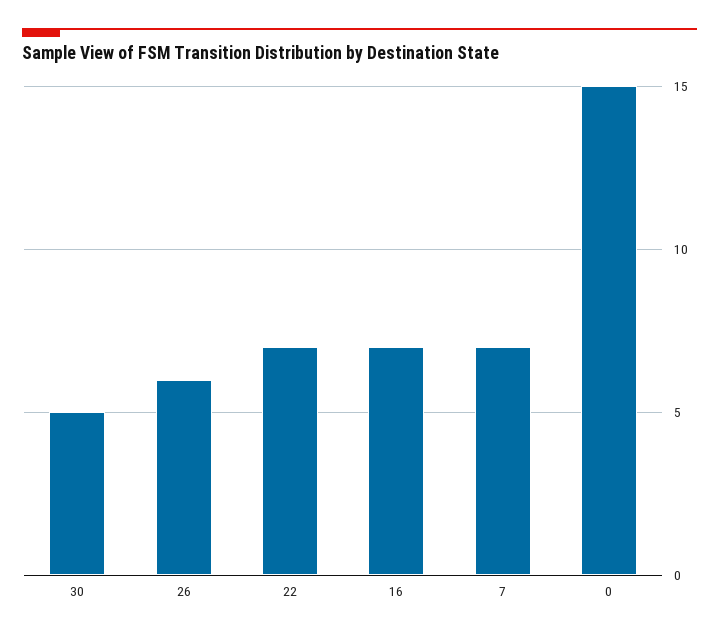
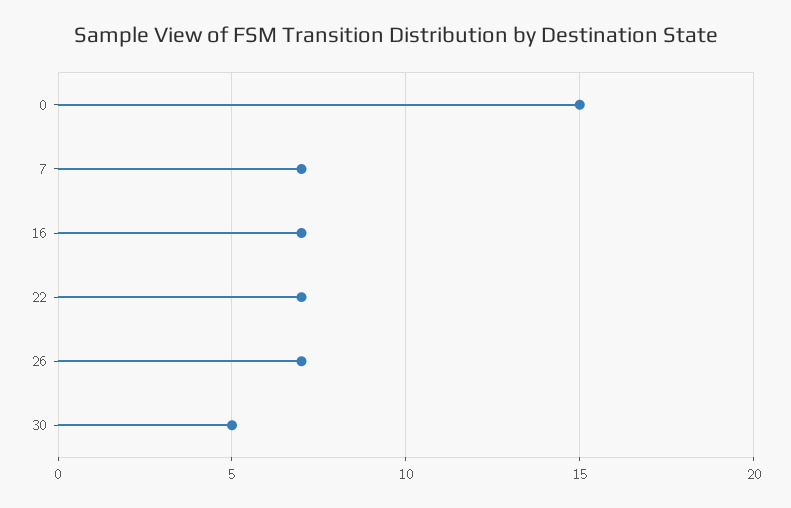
26: 6 -> 7

